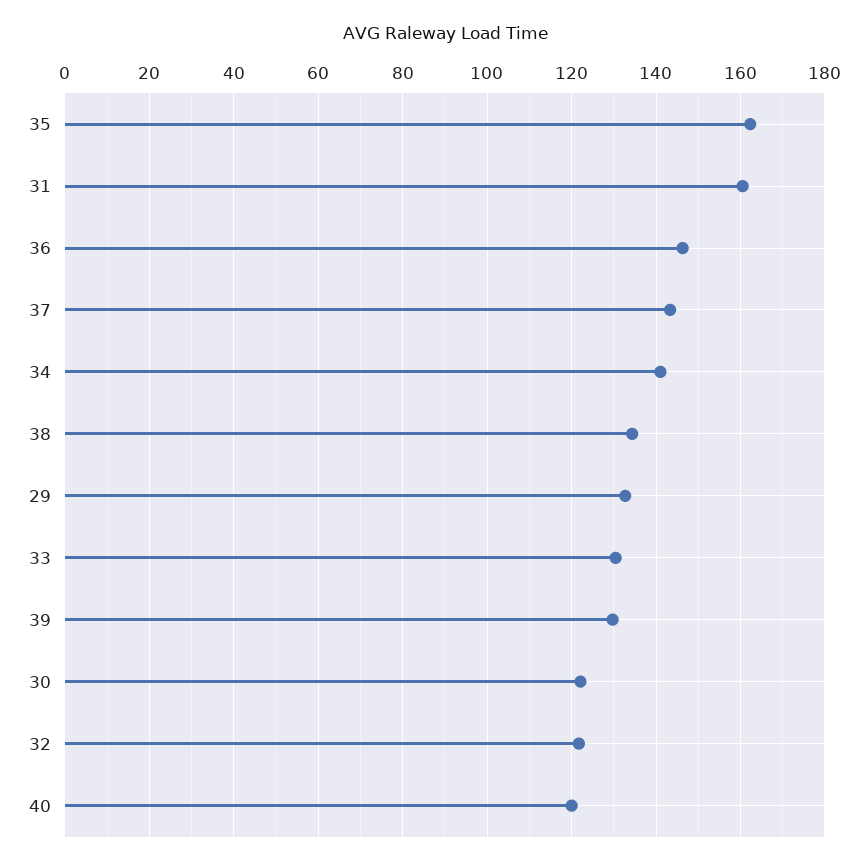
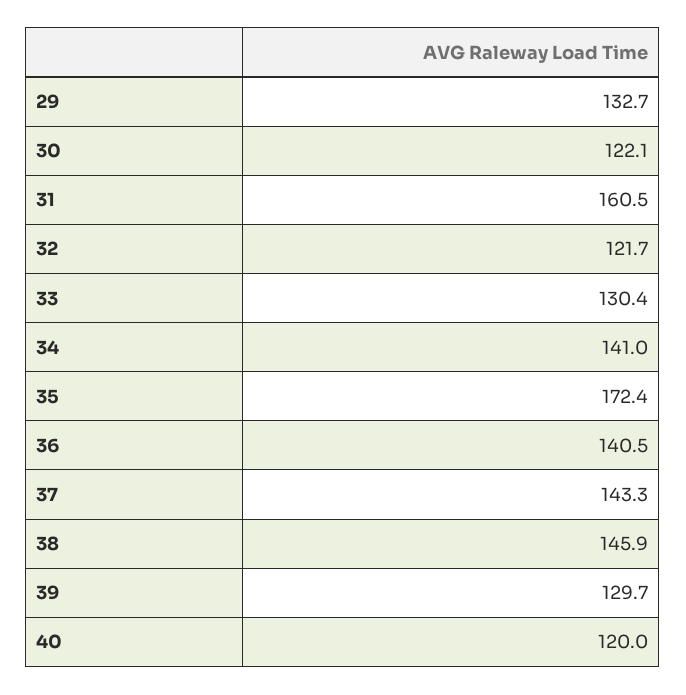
35: 162 -> 172.4
36: 146 -> 140.5
38: 134 -> 145.9

